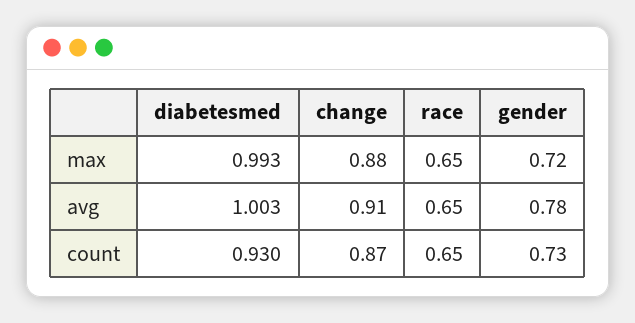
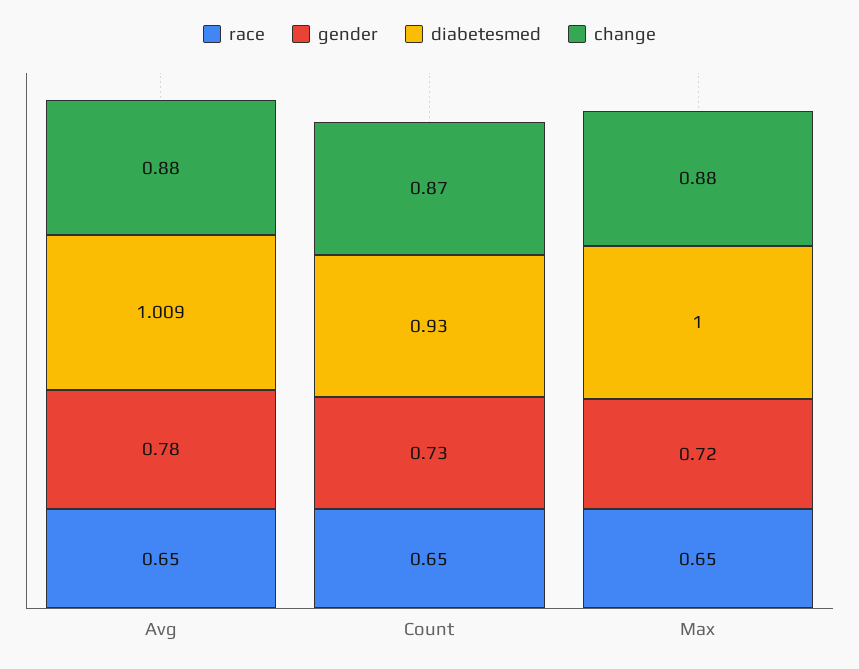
diabetesmed, max: 0.993 -> 1
diabetesmed, avg: 1.003 -> 1.009
change, avg: 0.91 -> 0.88

